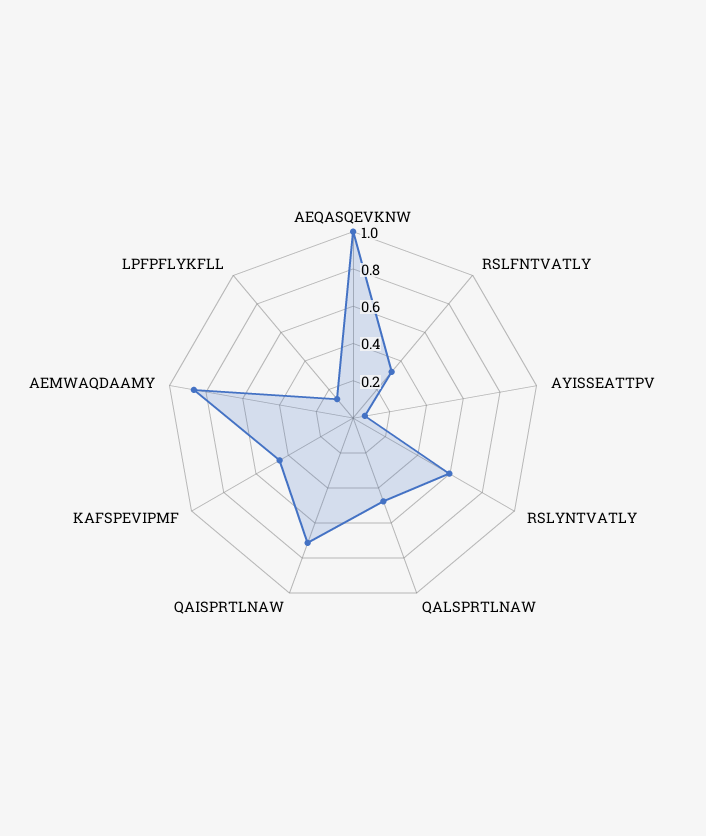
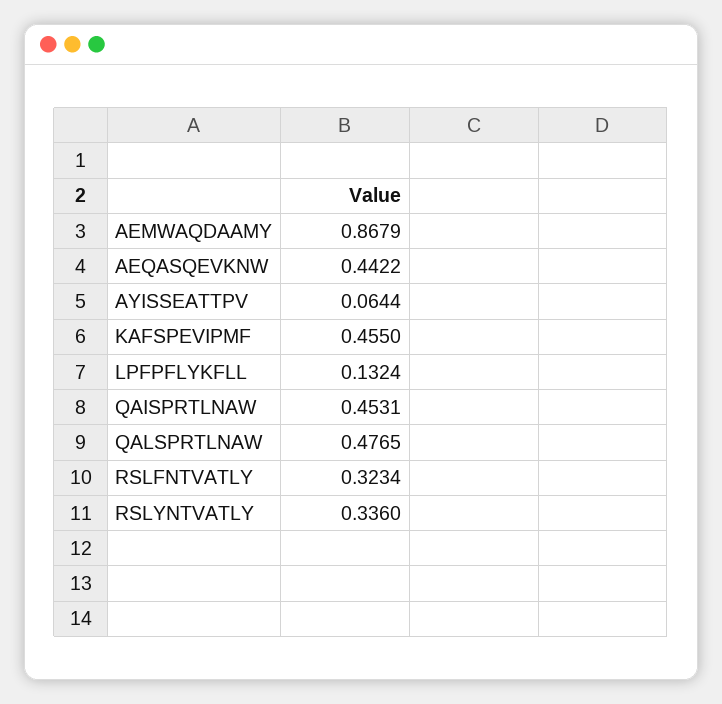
AEQASQEVKNW: 1 -> 0.4422
RSLYNTVATLY: 0.6 -> 0.336
QAISPRTLNAW: 0.7 -> 0.4531

